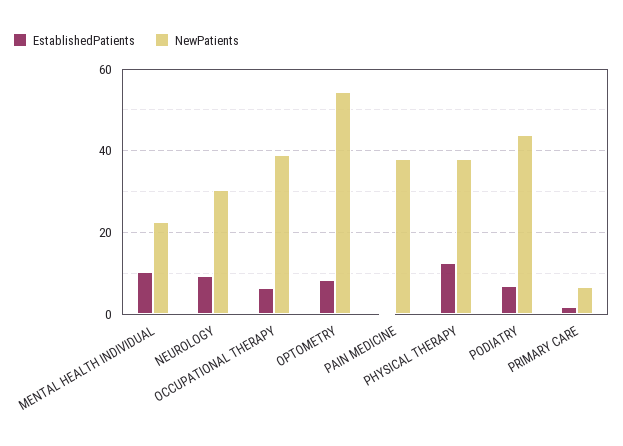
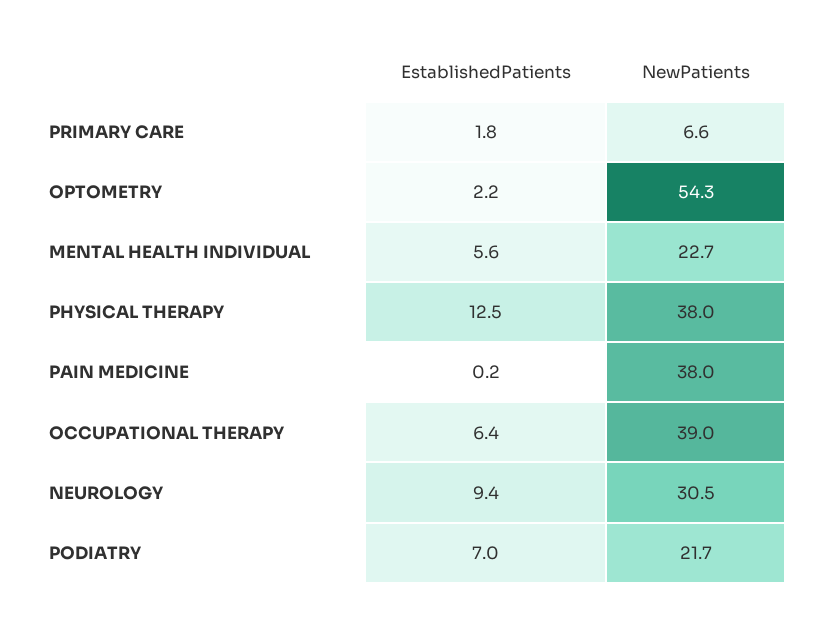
EstablishedPatients, MENTAL HEALTH INDIVIDUAL: 10 -> 5.6
EstablishedPatients, OPTOMETRY: 8 -> 2.2
NewPatients, PODIATRY: 44 -> 21.7

